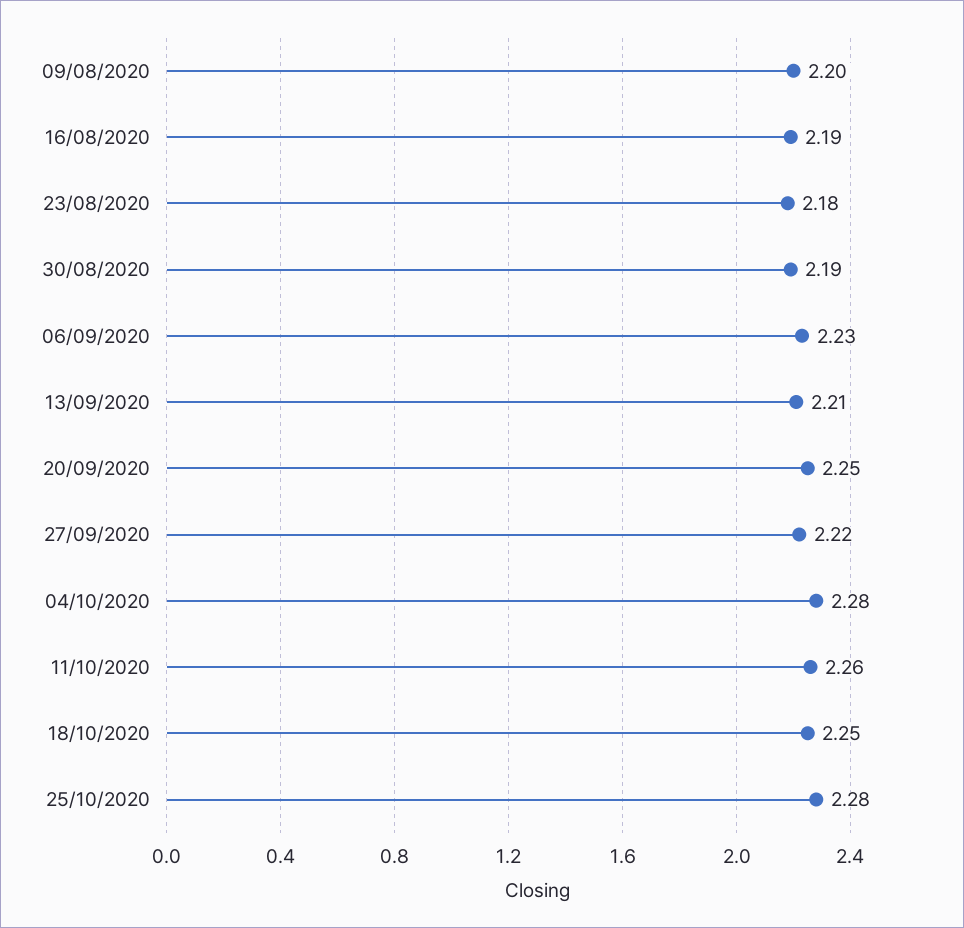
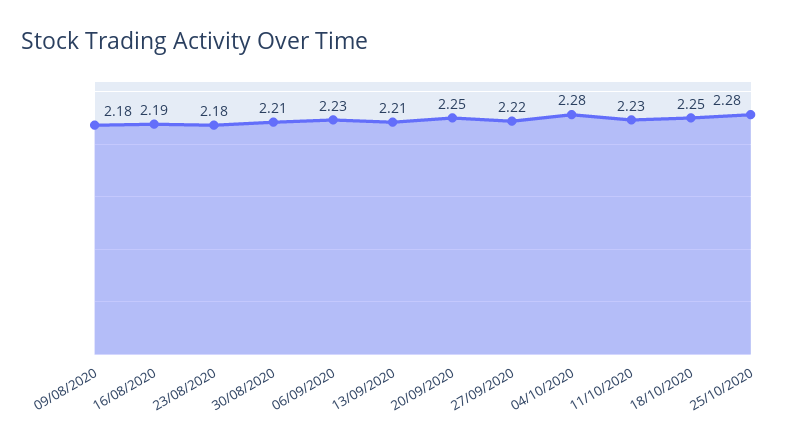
09/08/2020: 2.2 -> 2.18
30/08/2020: 2.19 -> 2.21
11/10/2020: 2.26 -> 2.23

